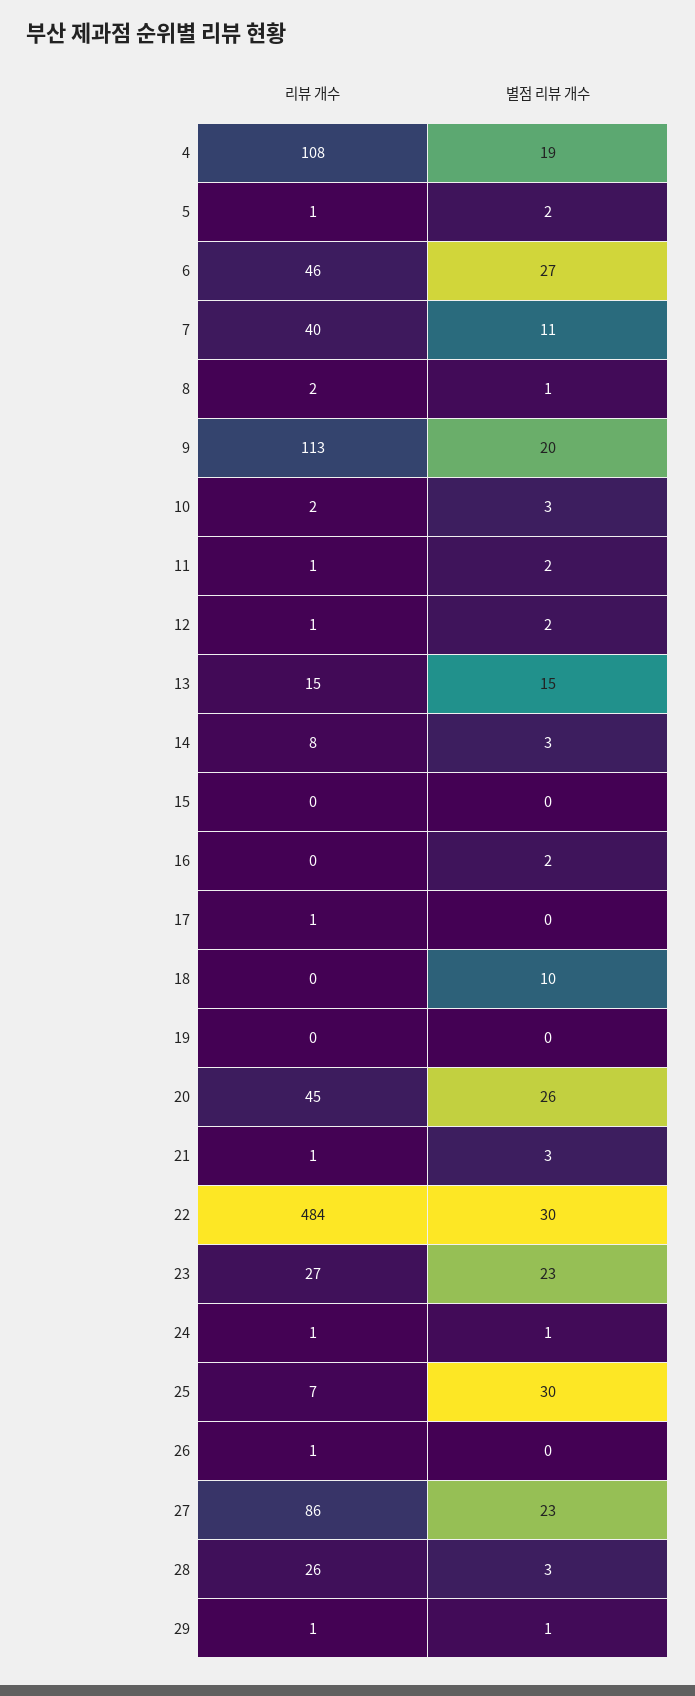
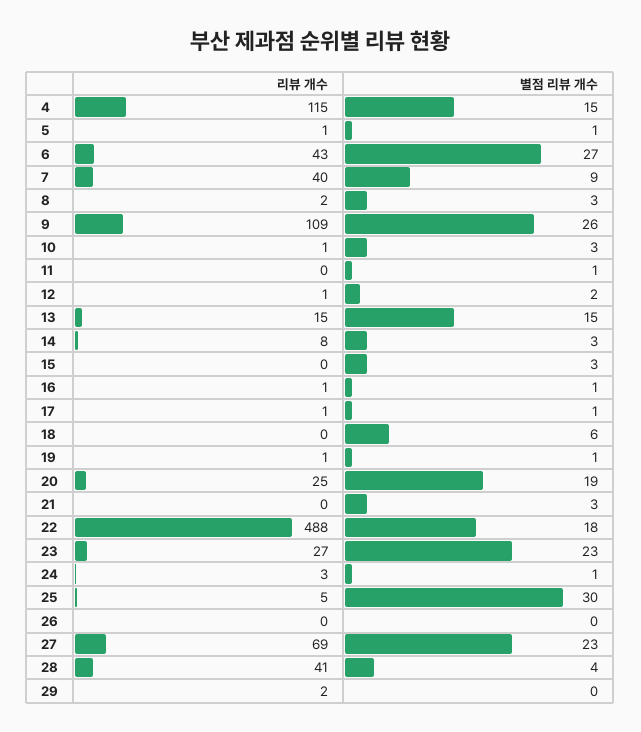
리뷰 개수, 4: 108 -> 115
별점 리뷰 개수, 4: 19 -> 15
별점 리뷰 개수, 5: 2 -> 1
리뷰 개수, 6: 46 -> 43
별점 리뷰 개수, 7: 11 -> 9
별점 리뷰 개수, 8: 1 -> 3
리뷰 개수, 9: 113 -> 109
별점 리뷰 개수, 9: 20 -> 26
리뷰 개수, 10: 2 -> 1
리뷰 개수, 11: 1 -> 0
별점 리뷰 개수, 11: 2 -> 1
별점 리뷰 개수, 15: 0 -> 3
리뷰 개수, 16: 0 -> 1
별점 리뷰 개수, 16: 2 -> 1
별점 리뷰 개수, 17: 0 -> 1
별점 리뷰 개수, 18: 10 -> 6
리뷰 개수, 19: 0 -> 1
별점 리뷰 개수, 19: 0 -> 1
리뷰 개수, 20: 45 -> 25
별점 리뷰 개수, 20: 26 -> 19
리뷰 개수, 21: 1 -> 0
리뷰 개수, 22: 484 -> 488
별점 리뷰 개수, 22: 30 -> 18
리뷰 개수, 24: 1 -> 3
리뷰 개수, 25: 7 -> 5
리뷰 개수, 26: 1 -> 0
리뷰 개수, 27: 86 -> 69
리뷰 개수, 28: 26 -> 41
별점 리뷰 개수, 28: 3 -> 4
리뷰 개수, 29: 1 -> 2
별점 리뷰 개수, 29: 1 -> 0

